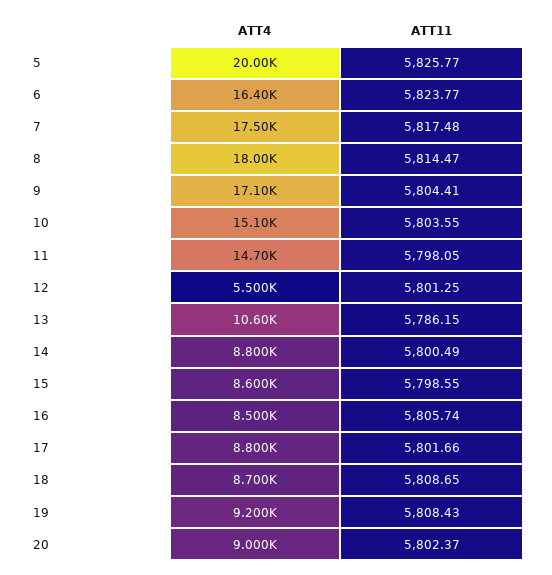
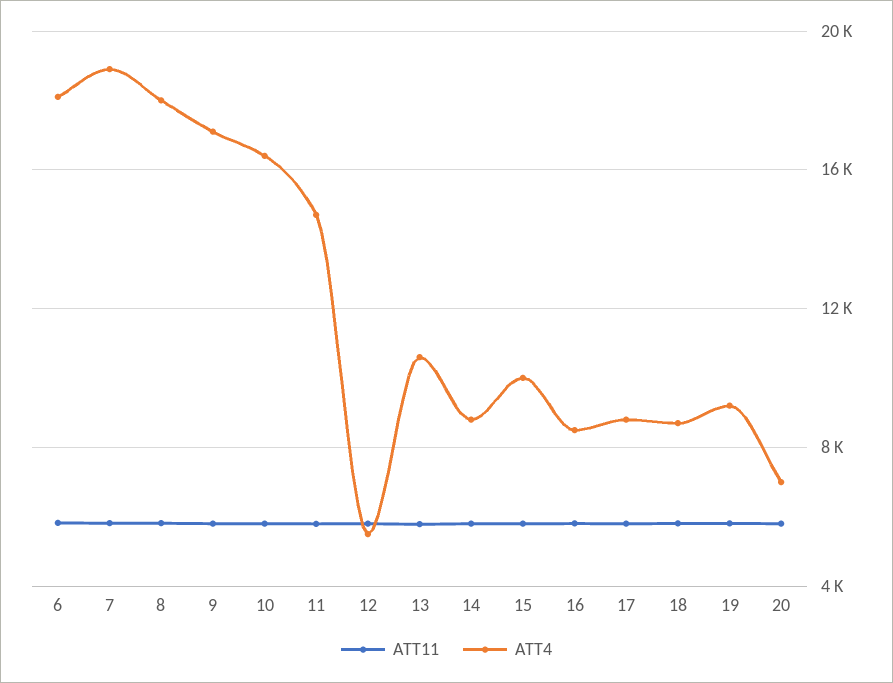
ATT4, 5: 20000 -> none
ATT11, 5: 5825.77 -> none
ATT4, 6: 16400 -> 18000
ATT4, 7: 17500 -> 19000
ATT4, 10: 15100 -> 16500
ATT4, 15: 8600 -> 10000
ATT4, 20: 9000 -> 7000

